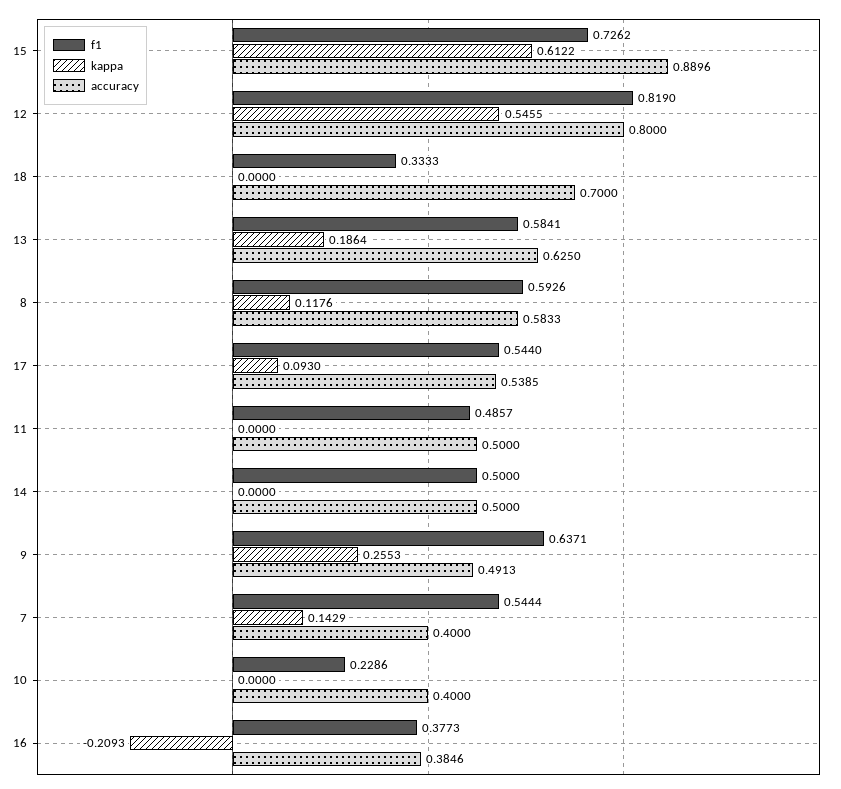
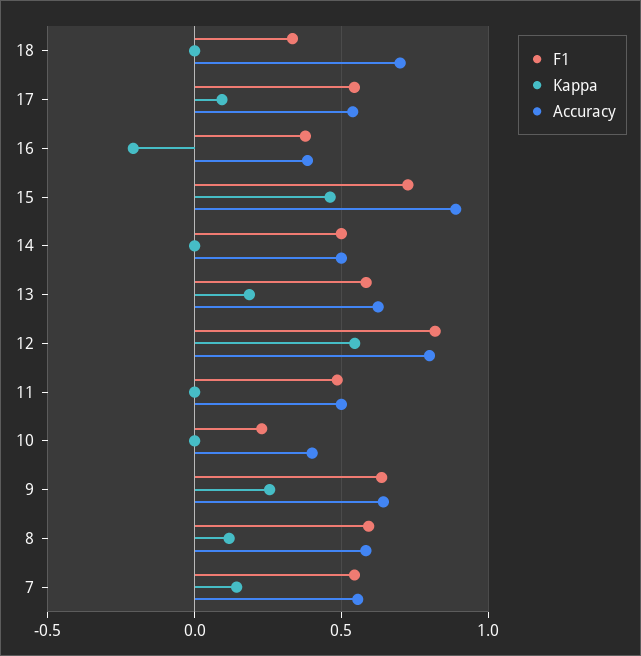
kappa, 15: 0.6122 -> 0.45
accuracy, 9: 0.4913 -> 0.65
accuracy, 7: 0.4 -> 0.55

